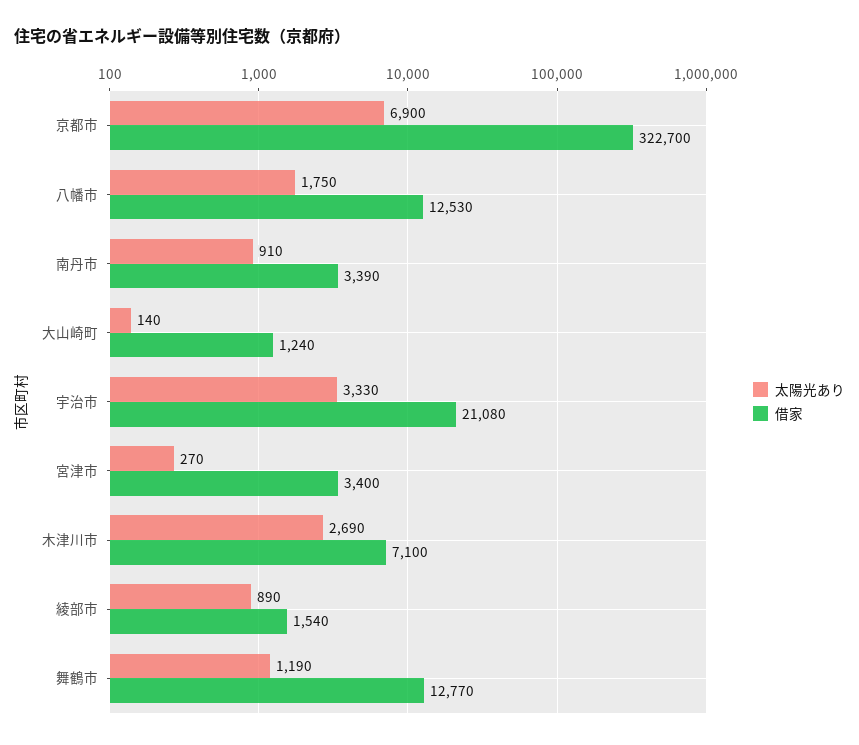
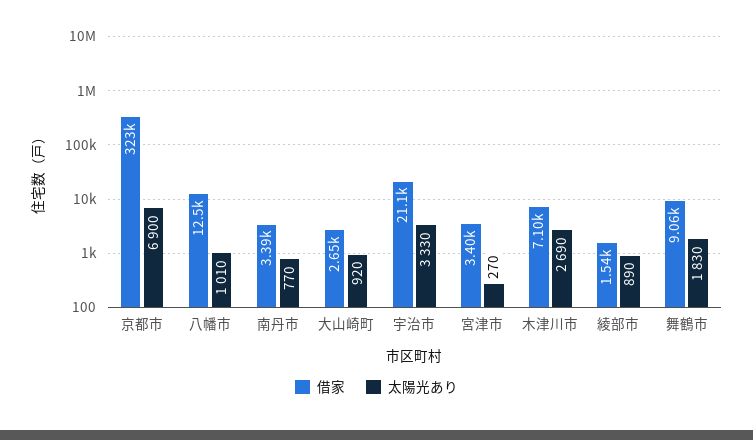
太陽光あり, 八幡市: 1750 -> 1010
太陽光あり, 南丹市: 910 -> 770
太陽光あり, 大山崎町: 140 -> 920
借家, 大山崎町: 1240 -> 2650
太陽光あり, 舞鶴市: 1190 -> 1830
借家, 舞鶴市: 12770 -> 9060

